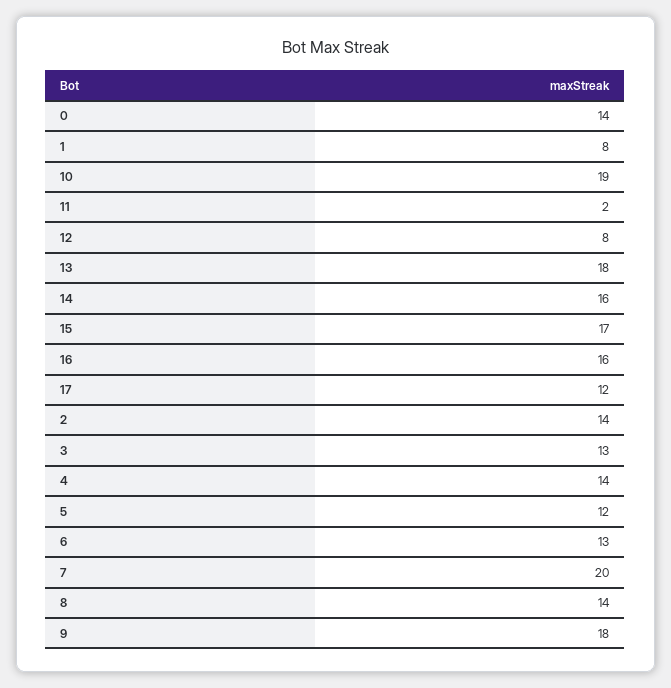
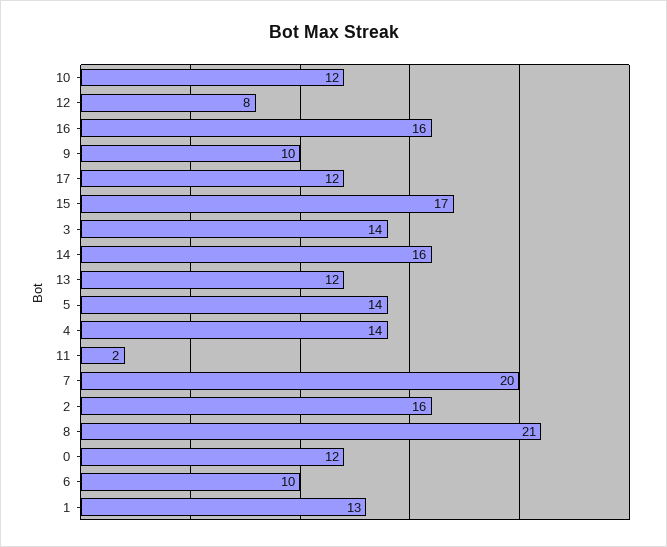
0: 14 -> 12
1: 8 -> 13
10: 19 -> 12
13: 18 -> 12
2: 14 -> 16
3: 13 -> 14
5: 12 -> 14
6: 13 -> 10
8: 14 -> 21
9: 18 -> 10

